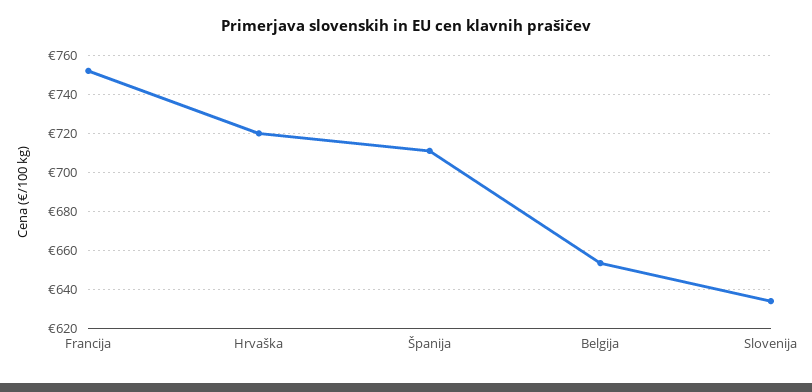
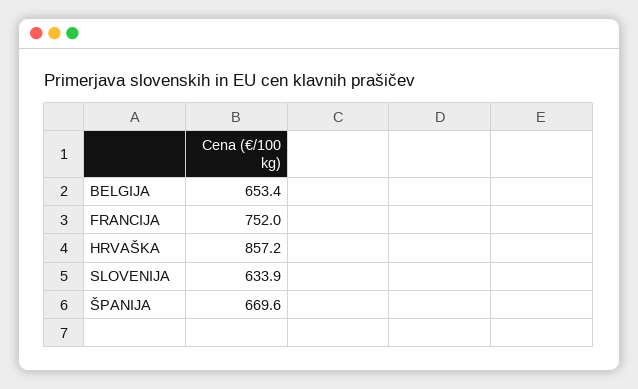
Hrvaška: 720 -> 857.2
Španija: 710 -> 669.6

